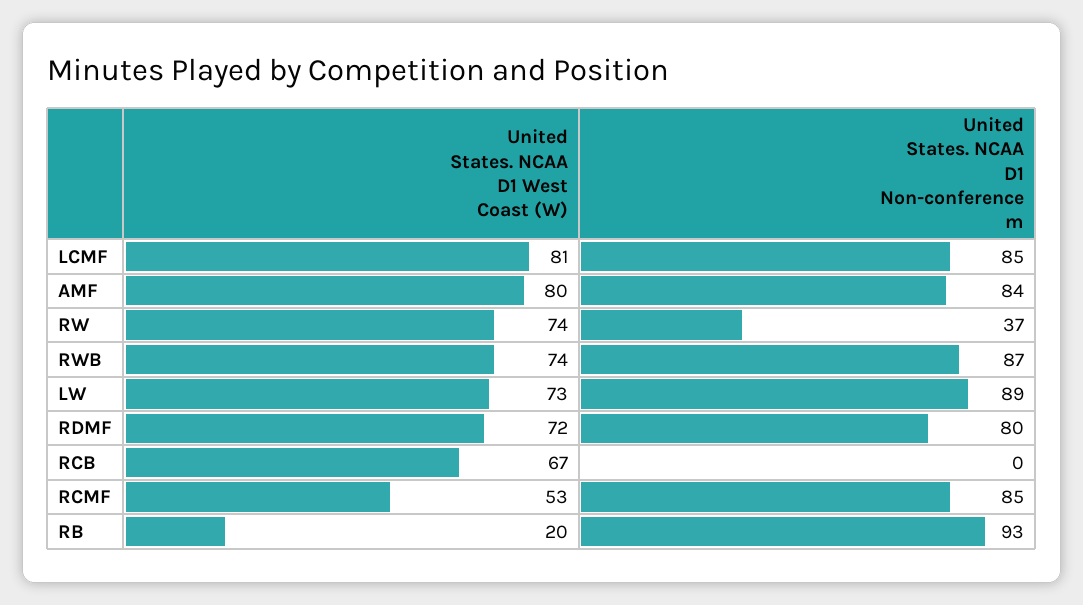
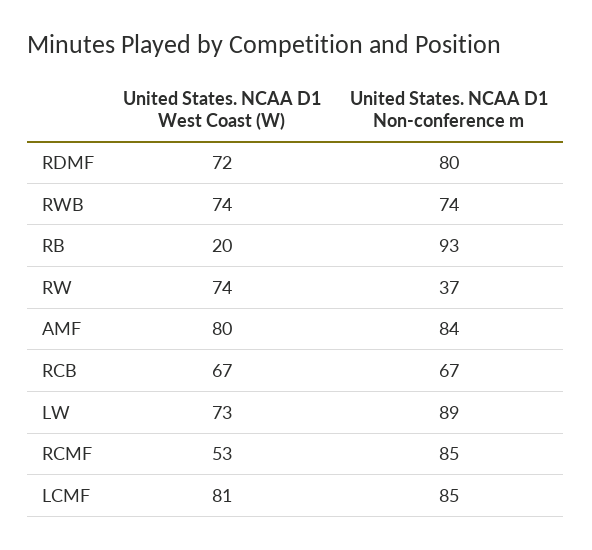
United States. NCAA D1 Non-conference m, RWB: 87 -> 74
United States. NCAA D1 Non-conference m, RCB: 0 -> 67

